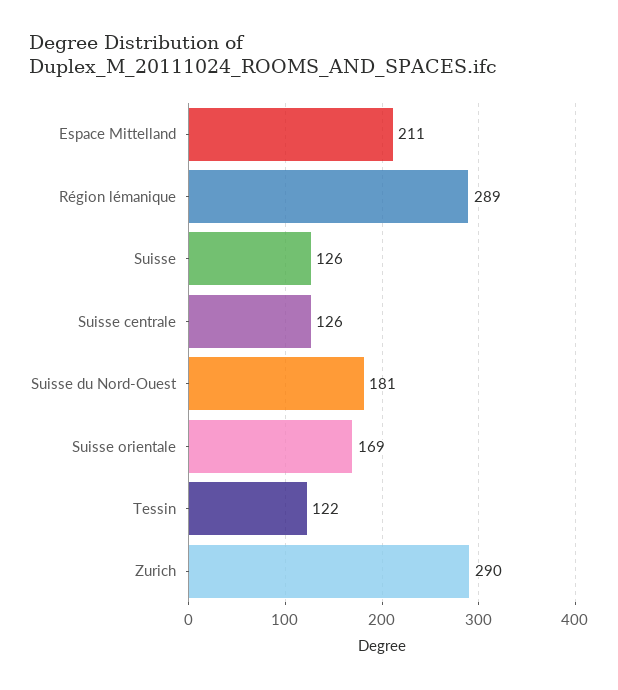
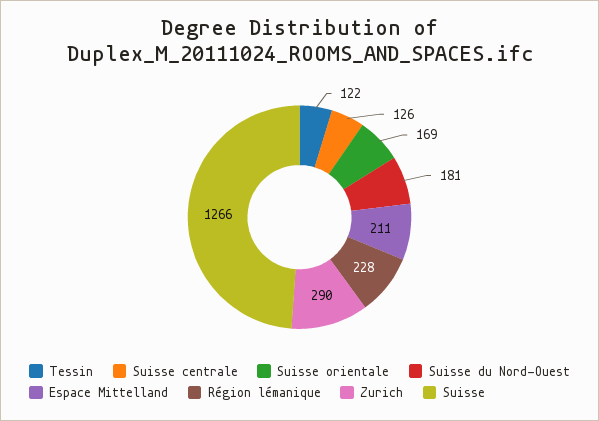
Région lémanique: 289 -> 228
Suisse: 126 -> 1266

